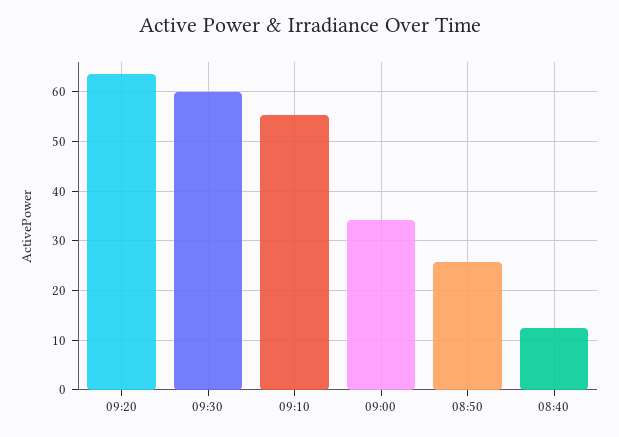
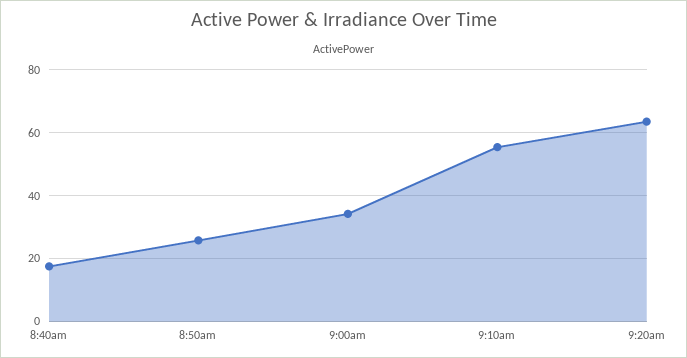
09:30: 60 -> none
08:40: 12 -> 18

